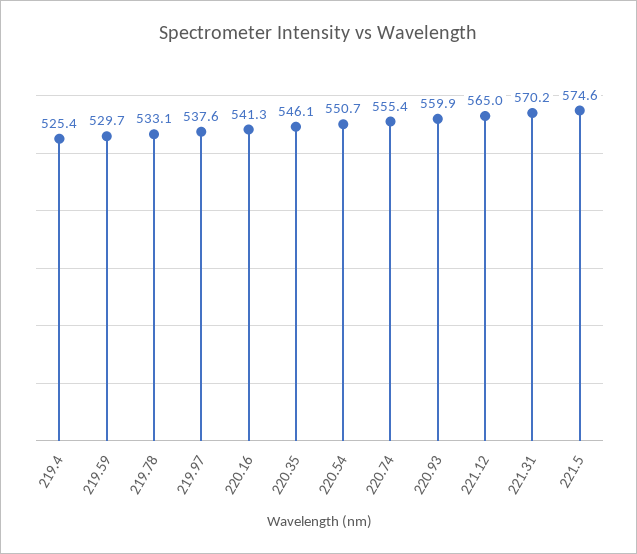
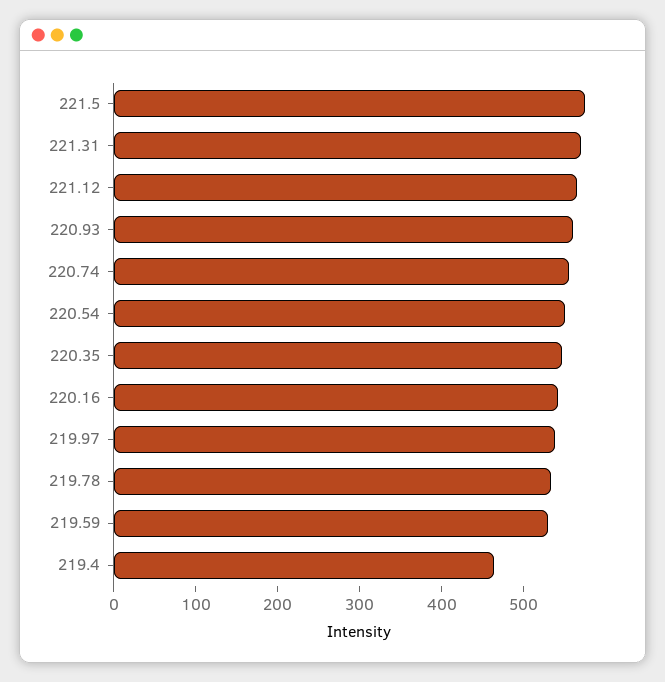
219.4: 525.4 -> 460

